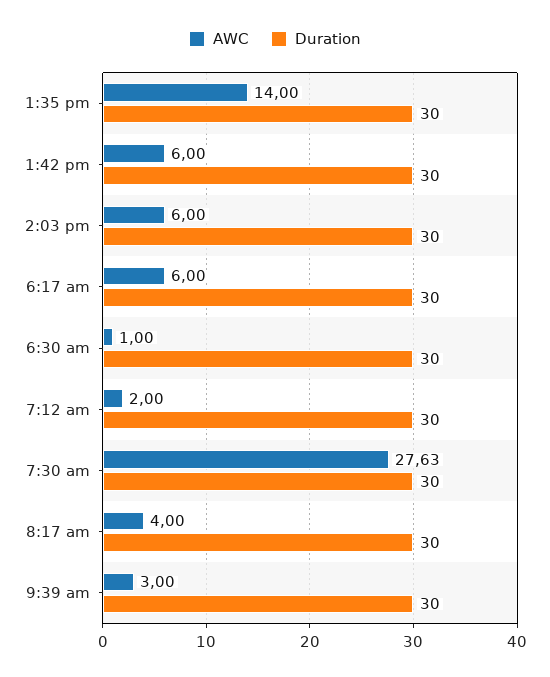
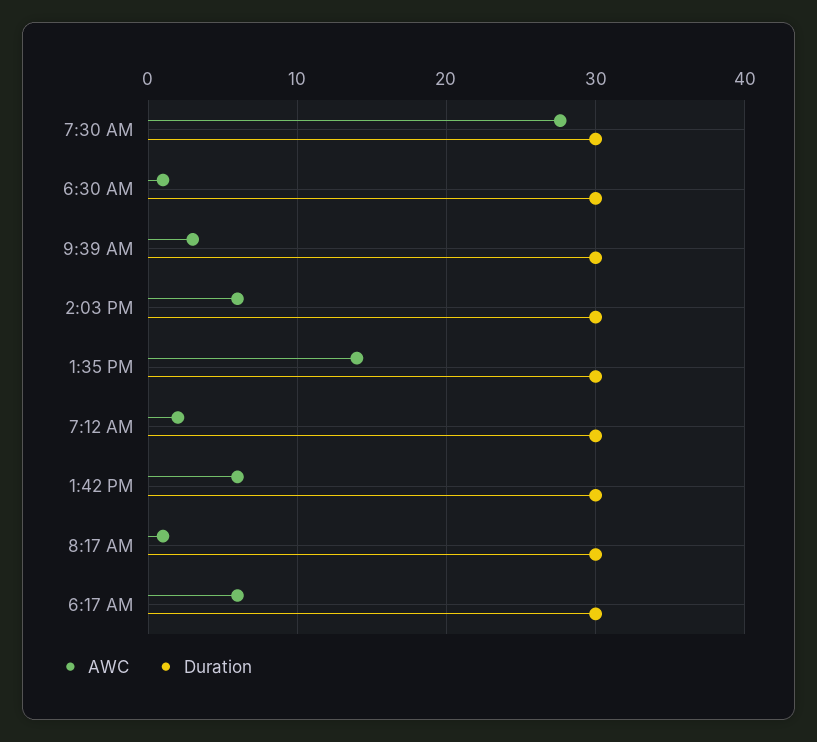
AWC, 8:17 am: 4 -> 1

